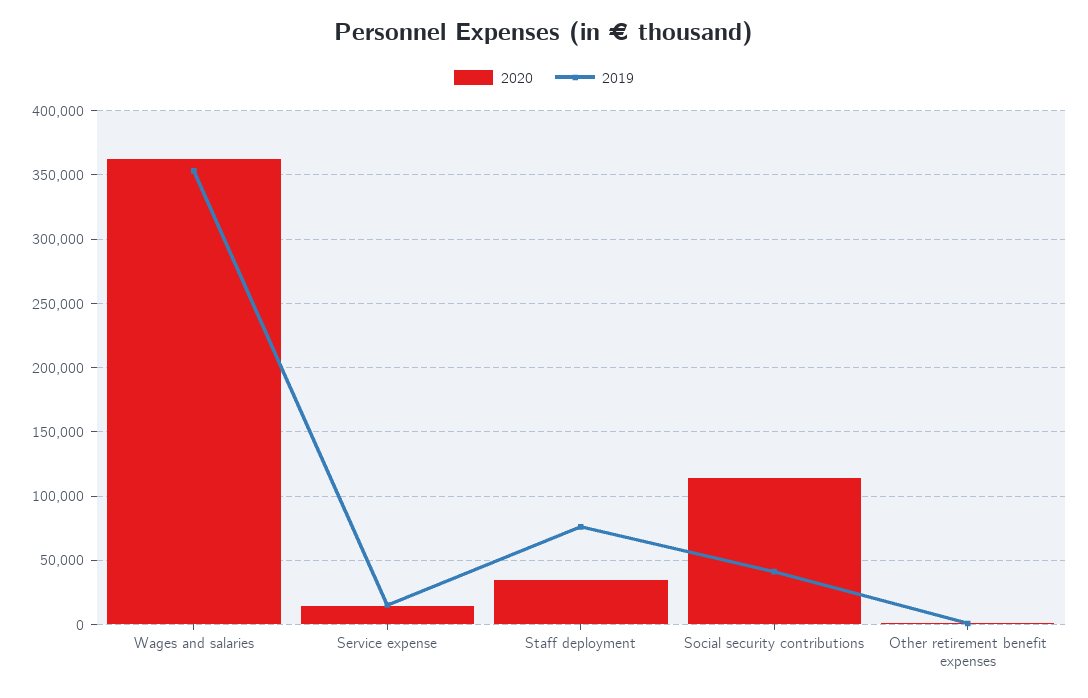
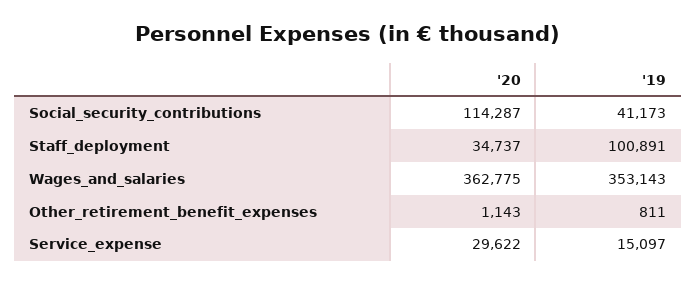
2020, Service expense: 15000 -> 29622
2019, Staff deployment: 75000 -> 100891

